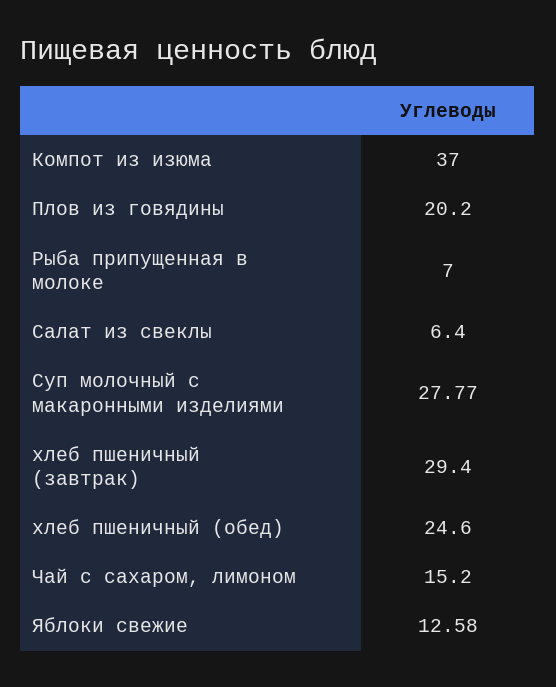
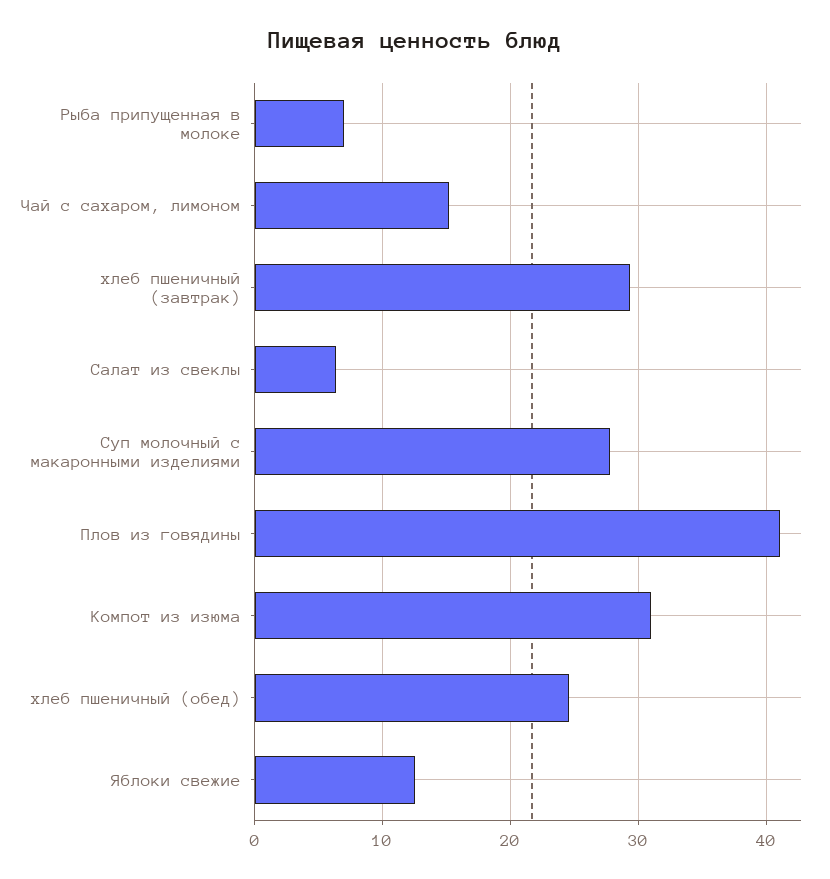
Компот из изюма: 37 -> 31
Плов из говядины: 20.2 -> 41

